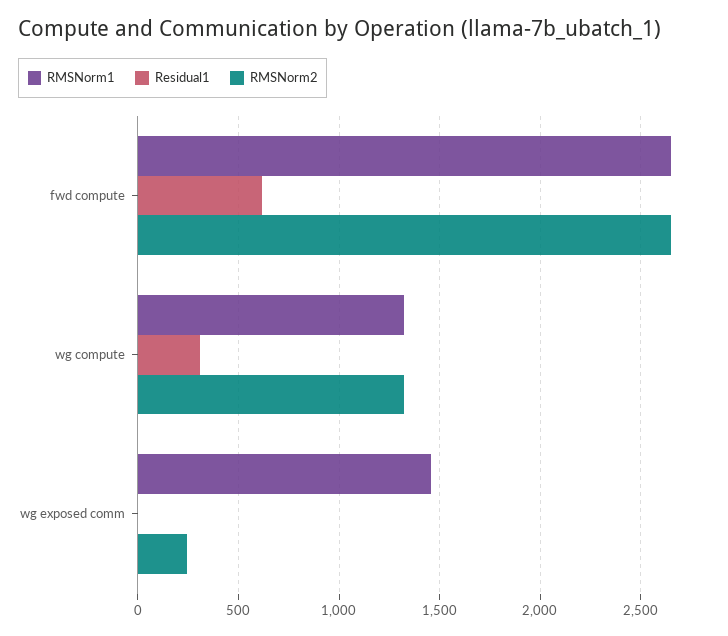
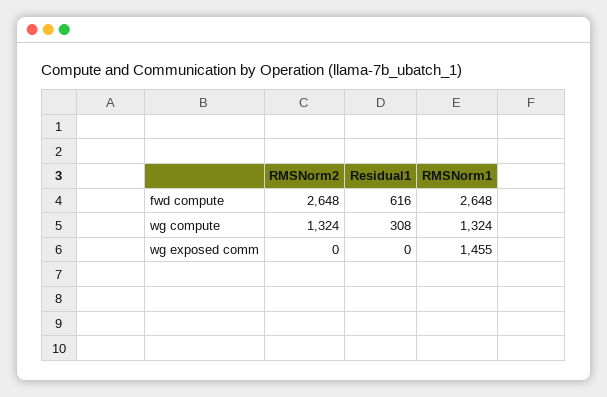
RMSNorm2, wg exposed comm: 250 -> 0

